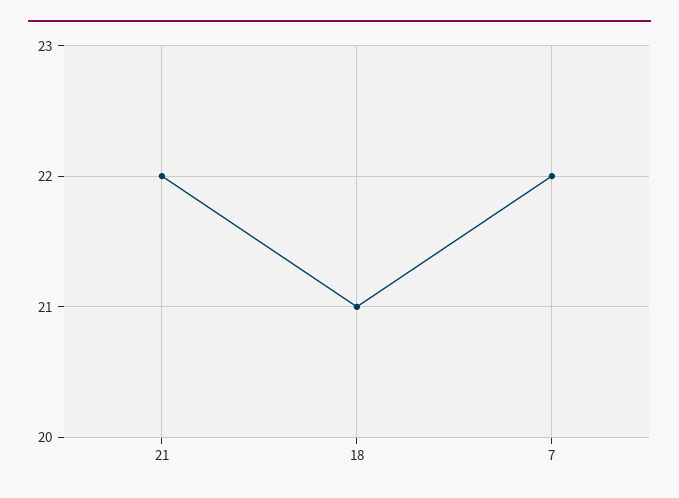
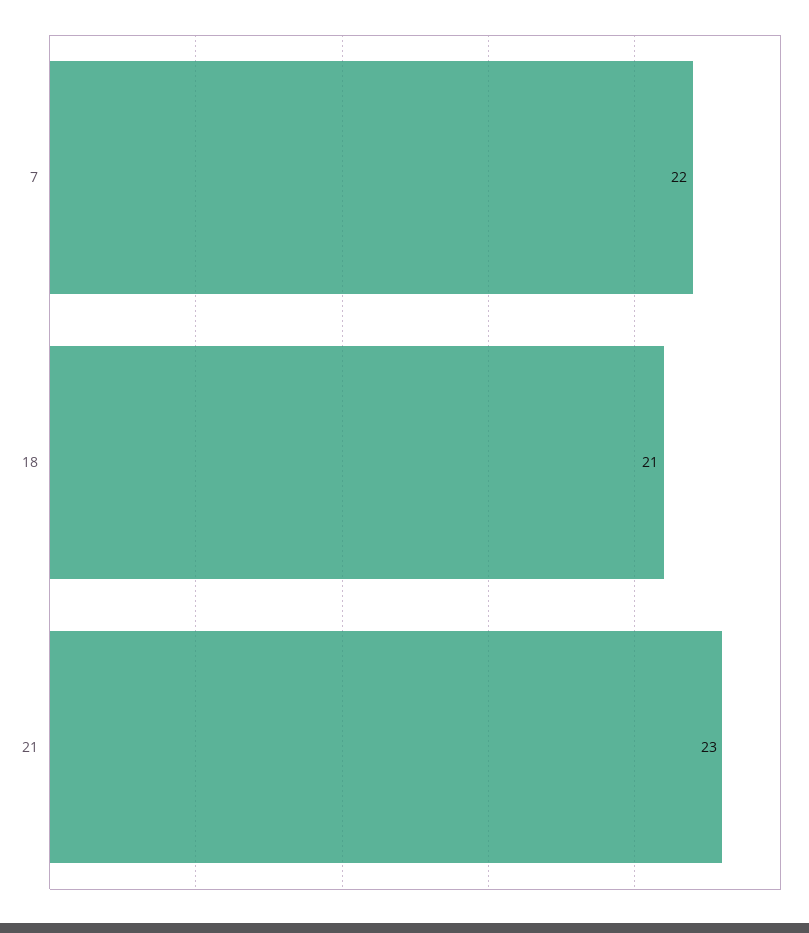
21: 22 -> 23

